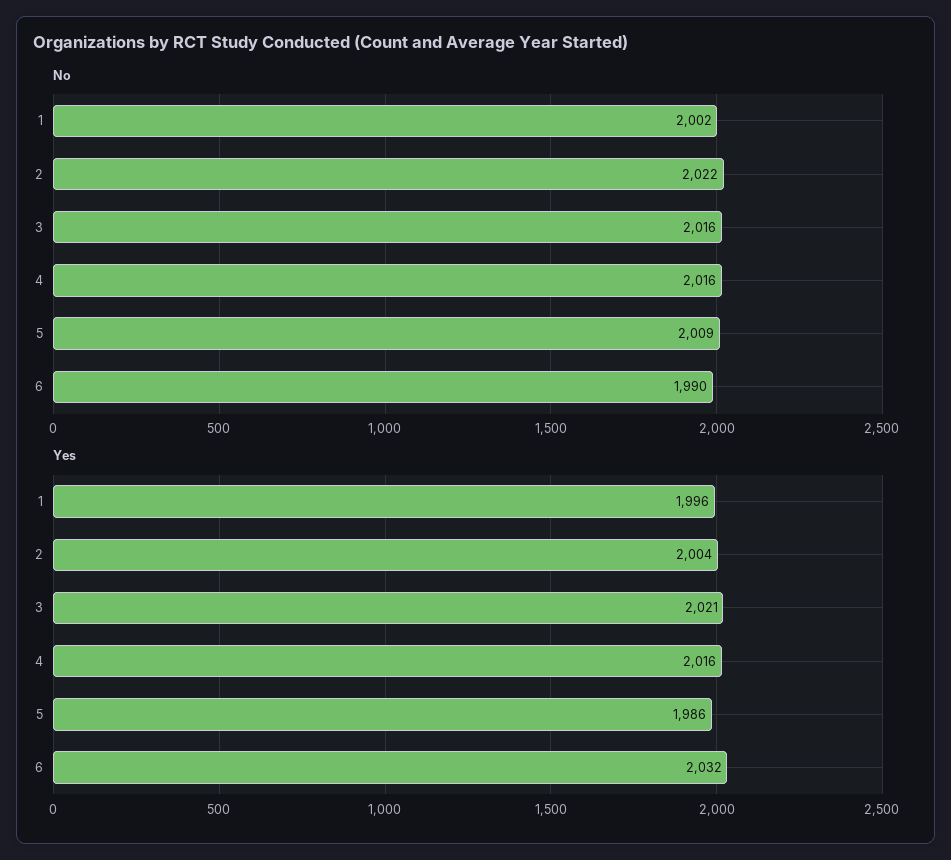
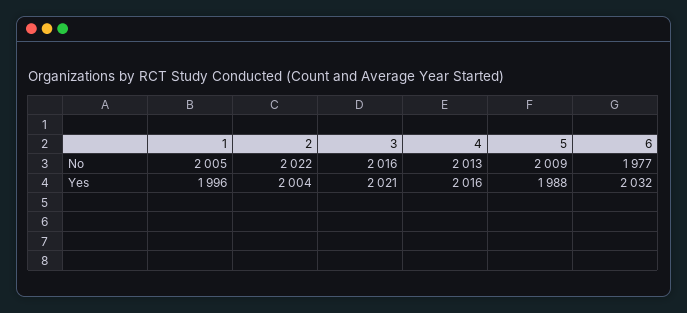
No, 1: 2002 -> 2005
No, 4: 2016 -> 2013
No, 6: 1990 -> 1977
Yes, 5: 1986 -> 1988

